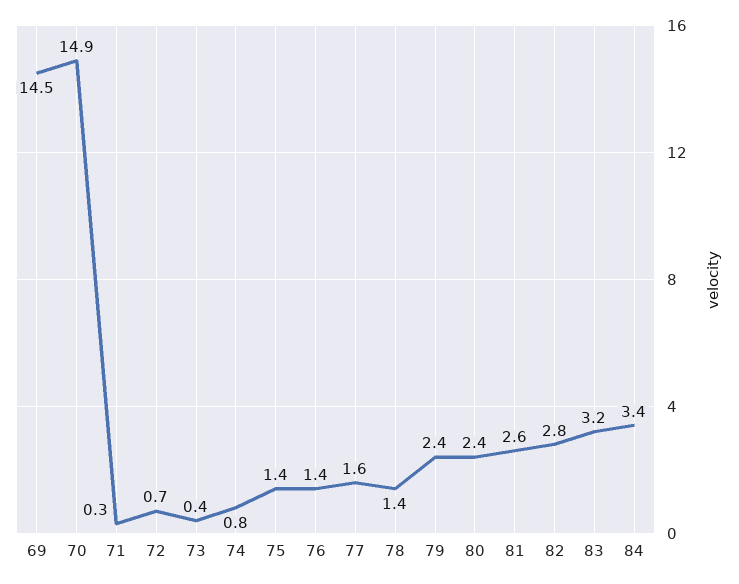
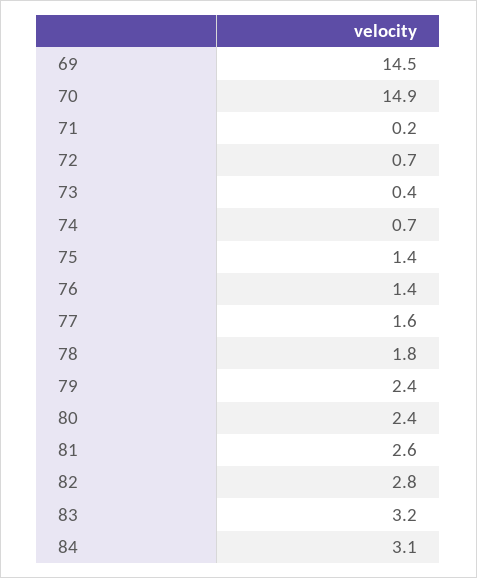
71: 0.3 -> 0.2
74: 0.8 -> 0.7
78: 1.4 -> 1.8
84: 3.4 -> 3.1

